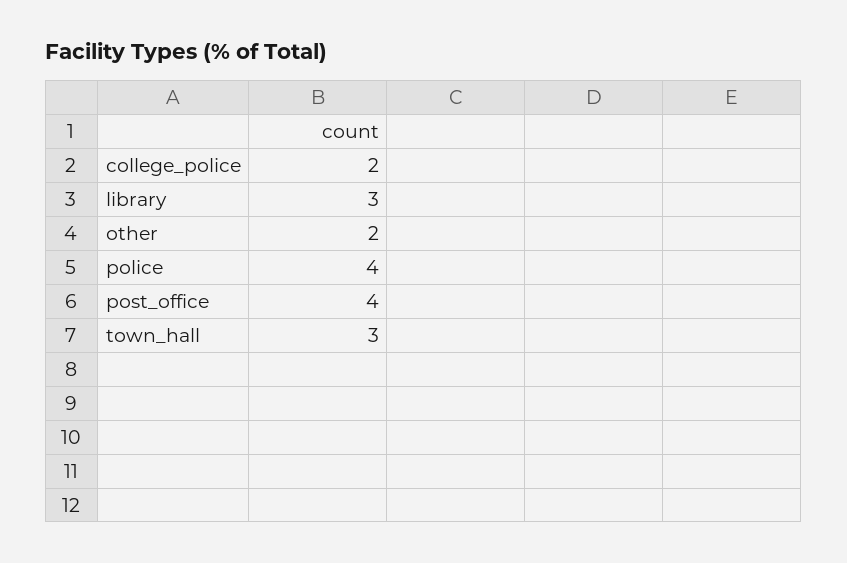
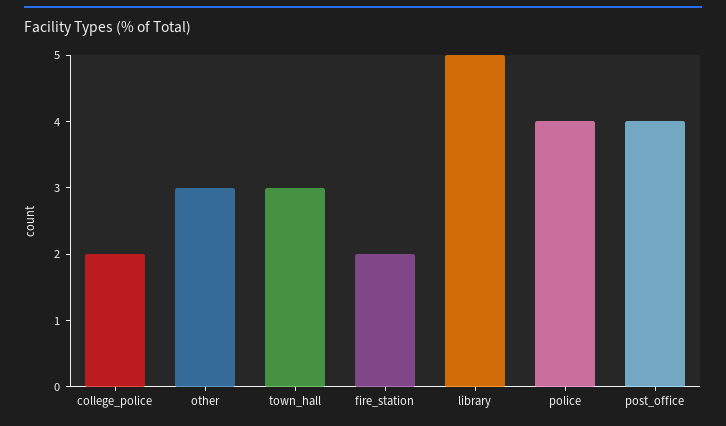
library: 3 -> 5
other: 2 -> 3
fire_station: none -> 2

